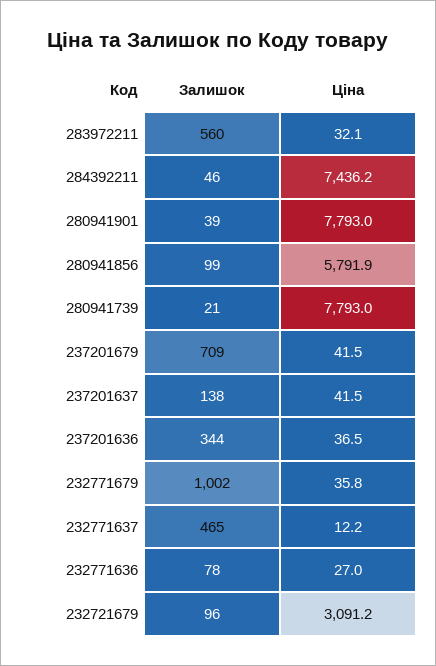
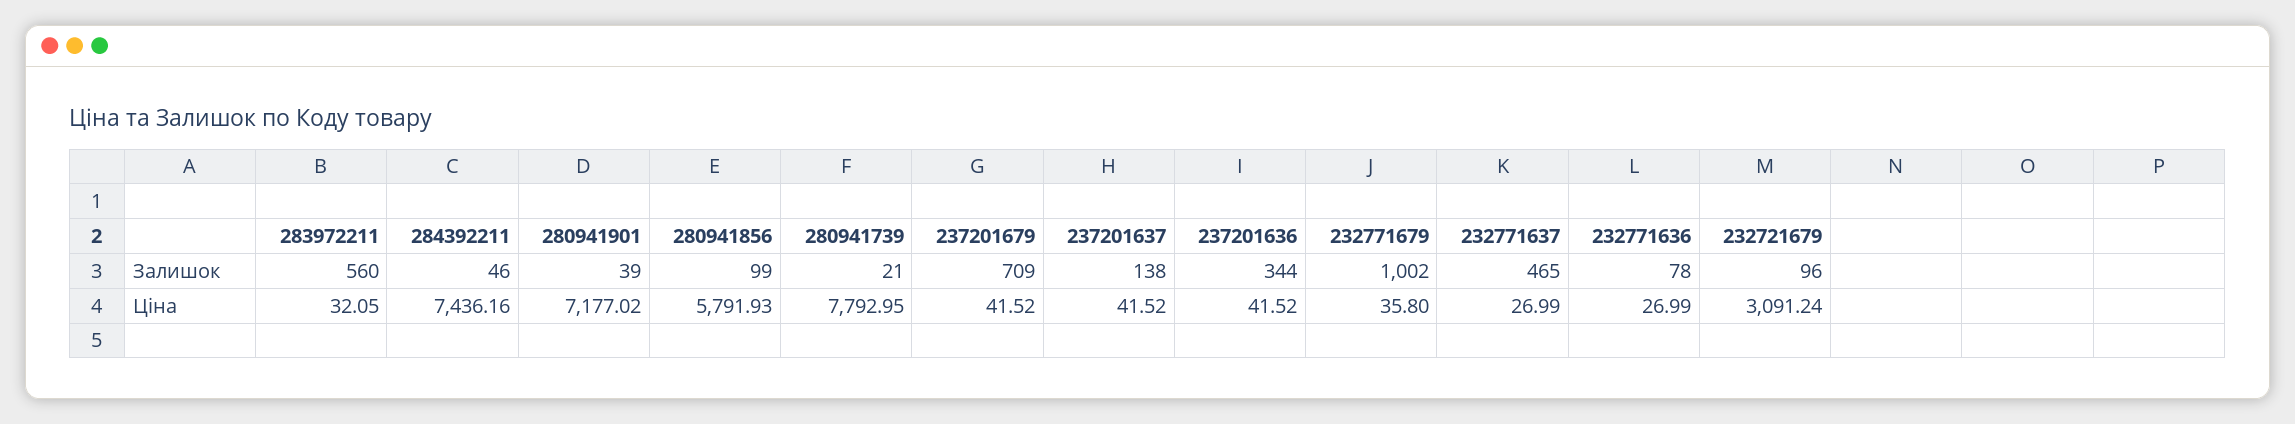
Ціна, 280941901: 7793 -> 7177.02
Ціна, 237201636: 36.5 -> 41.52
Ціна, 232771637: 12.2 -> 26.99

